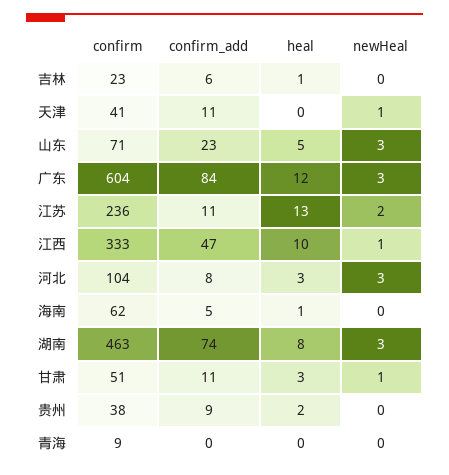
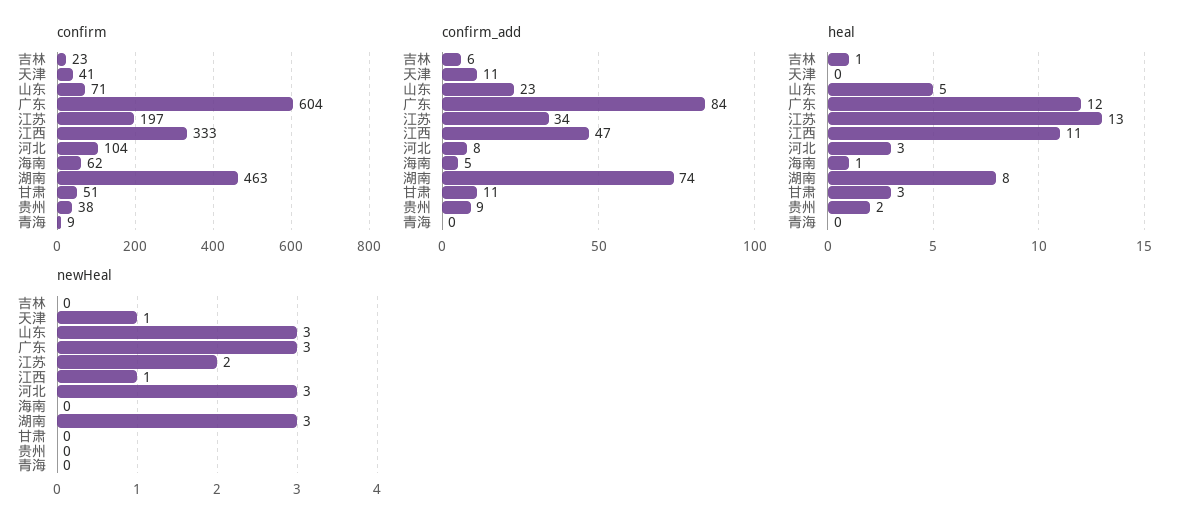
confirm, 江苏: 236 -> 197
confirm_add, 江苏: 11 -> 34
heal, 江西: 10 -> 11
newHeal, 甘肃: 1 -> 0

